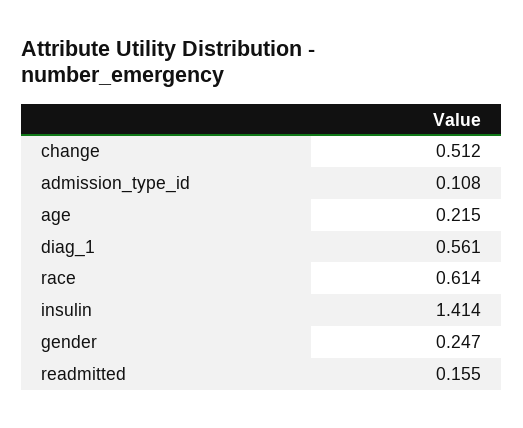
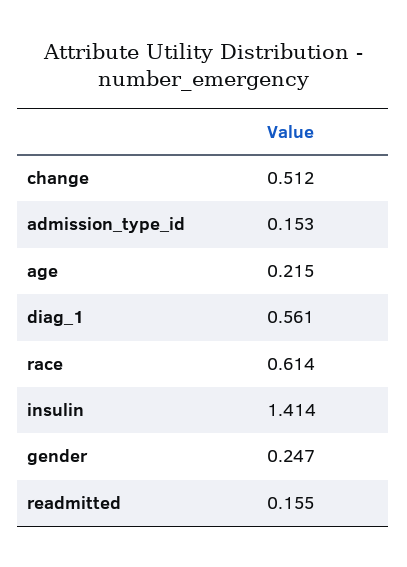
admission_type_id: 0.108 -> 0.153

